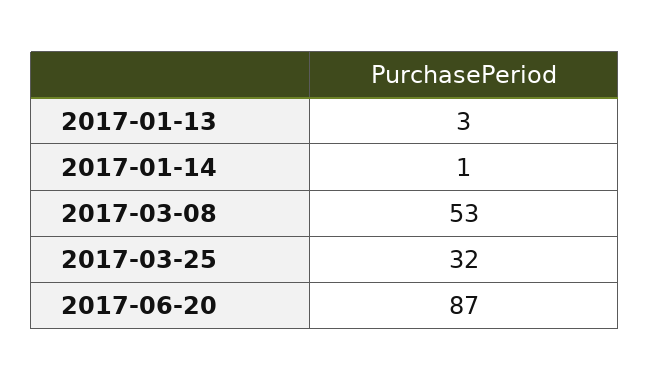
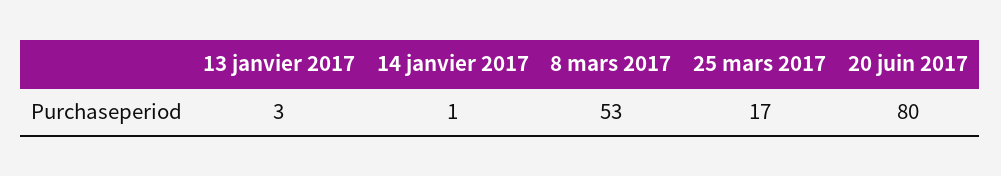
2017-03-25: 32 -> 17
2017-06-20: 87 -> 80

